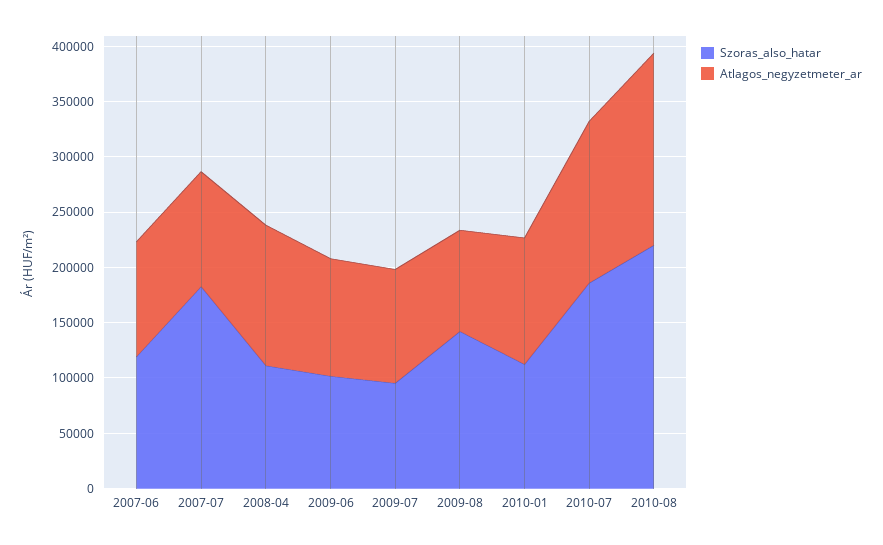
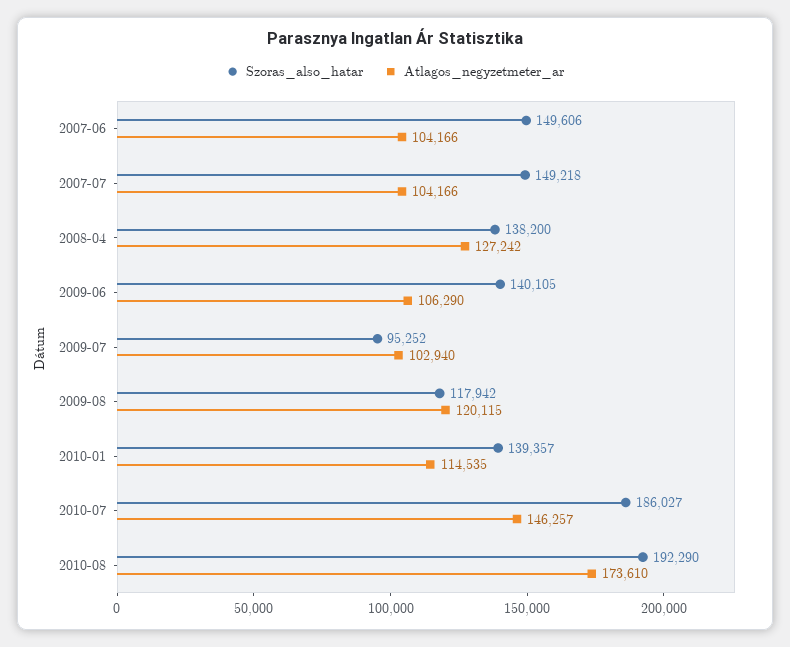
Szoras_also_hatar, 2007-06: 120000 -> 149606
Szoras_also_hatar, 2007-07: 180000 -> 149218
Szoras_also_hatar, 2008-04: 110000 -> 138200
Szoras_also_hatar, 2009-06: 100000 -> 140105
Szoras_also_hatar, 2009-08: 140000 -> 117942
Atlagos_negyzetmeter_ar, 2009-08: 90000 -> 120115
Szoras_also_hatar, 2010-01: 110000 -> 139357
Szoras_also_hatar, 2010-08: 220000 -> 192290

